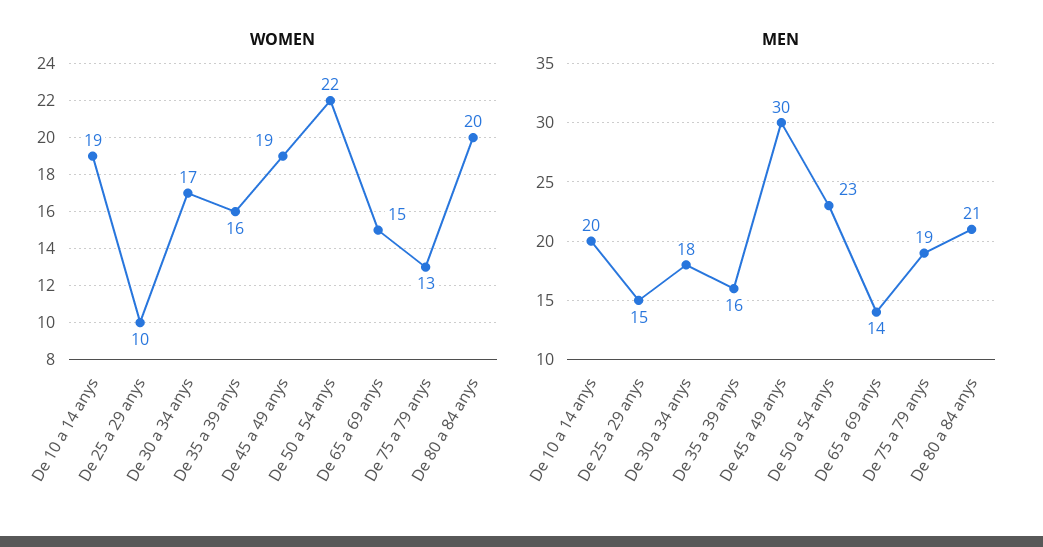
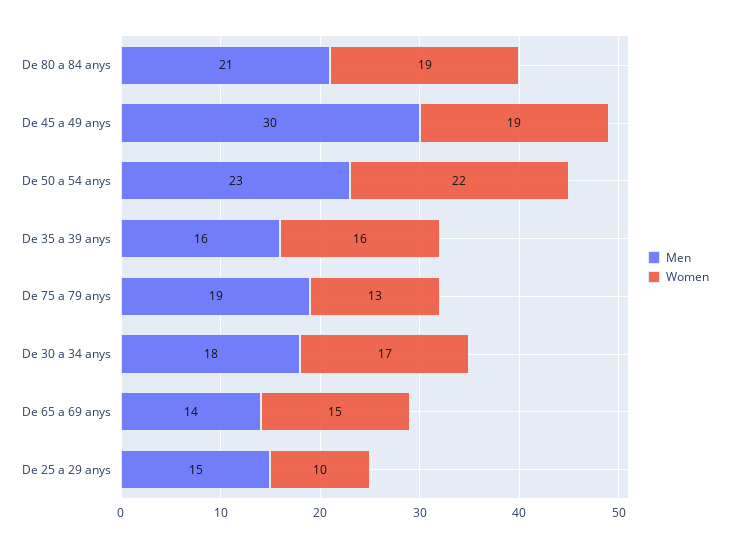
WOMEN, De 10 a 14 anys: 19 -> none
WOMEN, De 80 a 84 anys: 20 -> 19
MEN, De 10 a 14 anys: 20 -> none

